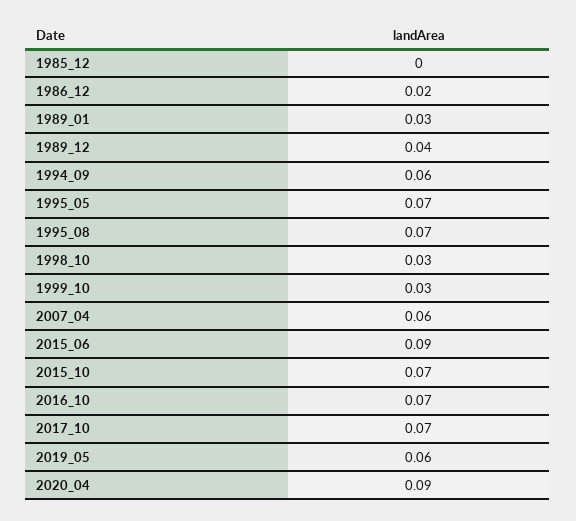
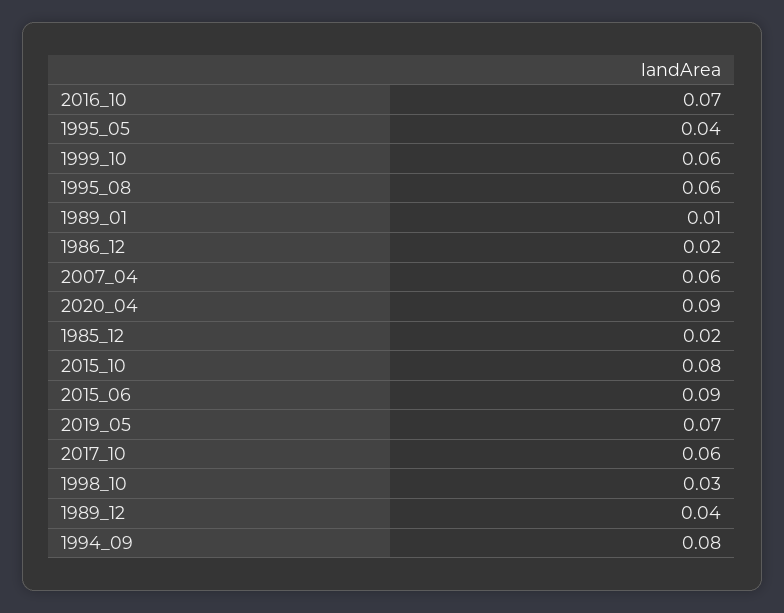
1985_12: 0 -> 0.02
1989_01: 0.03 -> 0.01
1994_09: 0.06 -> 0.08
1995_05: 0.07 -> 0.04
1995_08: 0.07 -> 0.06
1999_10: 0.03 -> 0.06
2015_10: 0.07 -> 0.08
2017_10: 0.07 -> 0.06
2019_05: 0.06 -> 0.07

